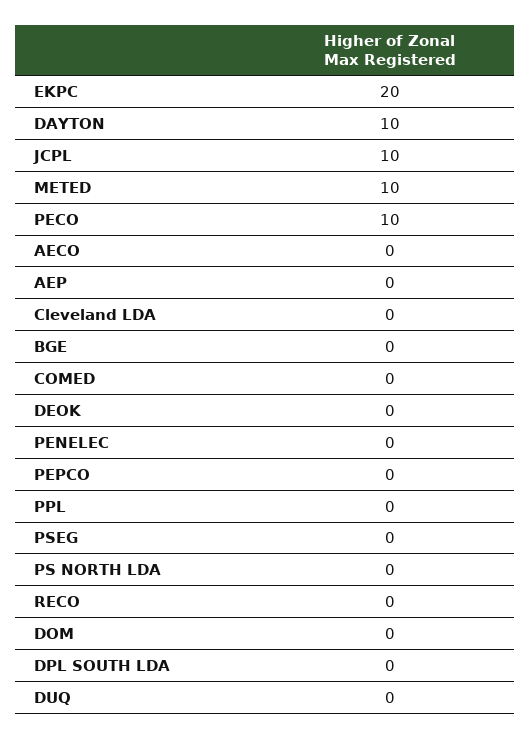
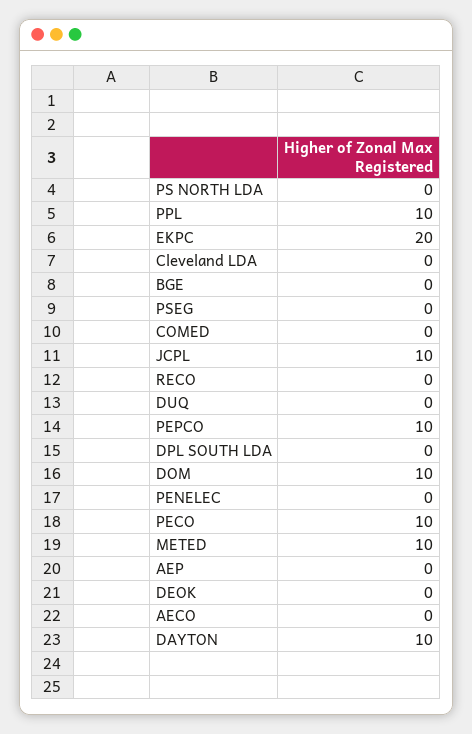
PEPCO: 0 -> 10
PPL: 0 -> 10
DOM: 0 -> 10

